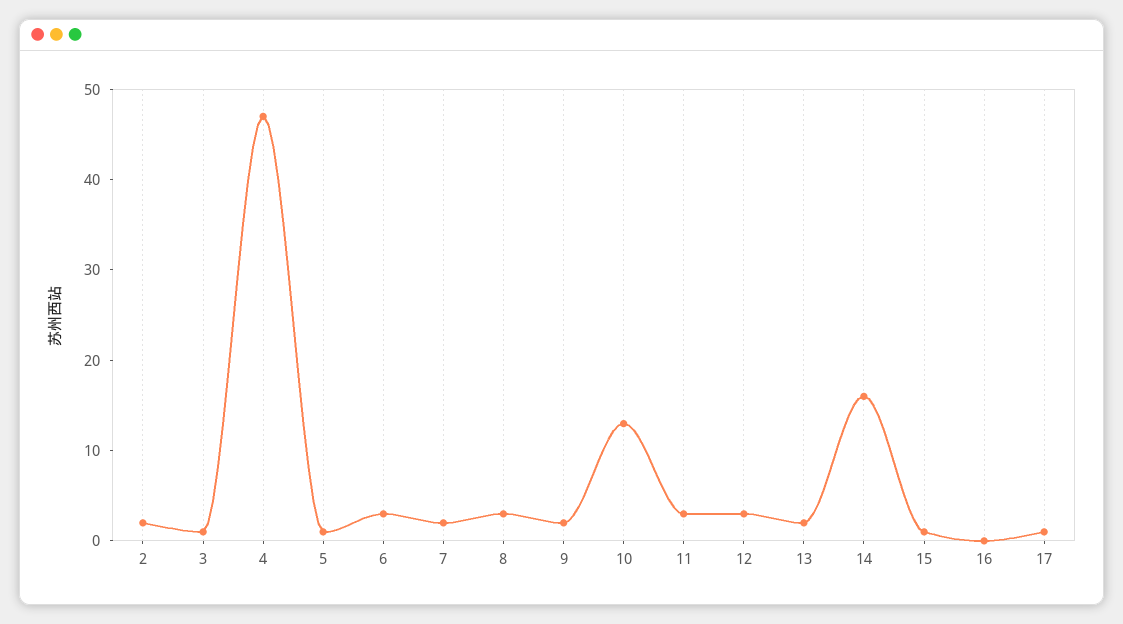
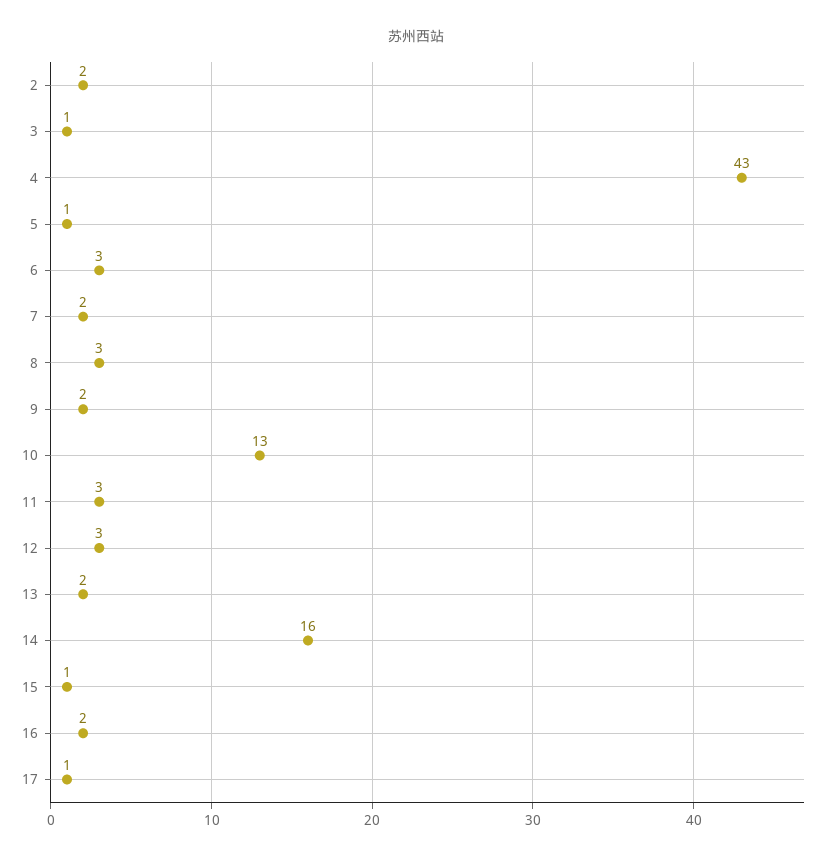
4: 47 -> 43
16: 0 -> 2

